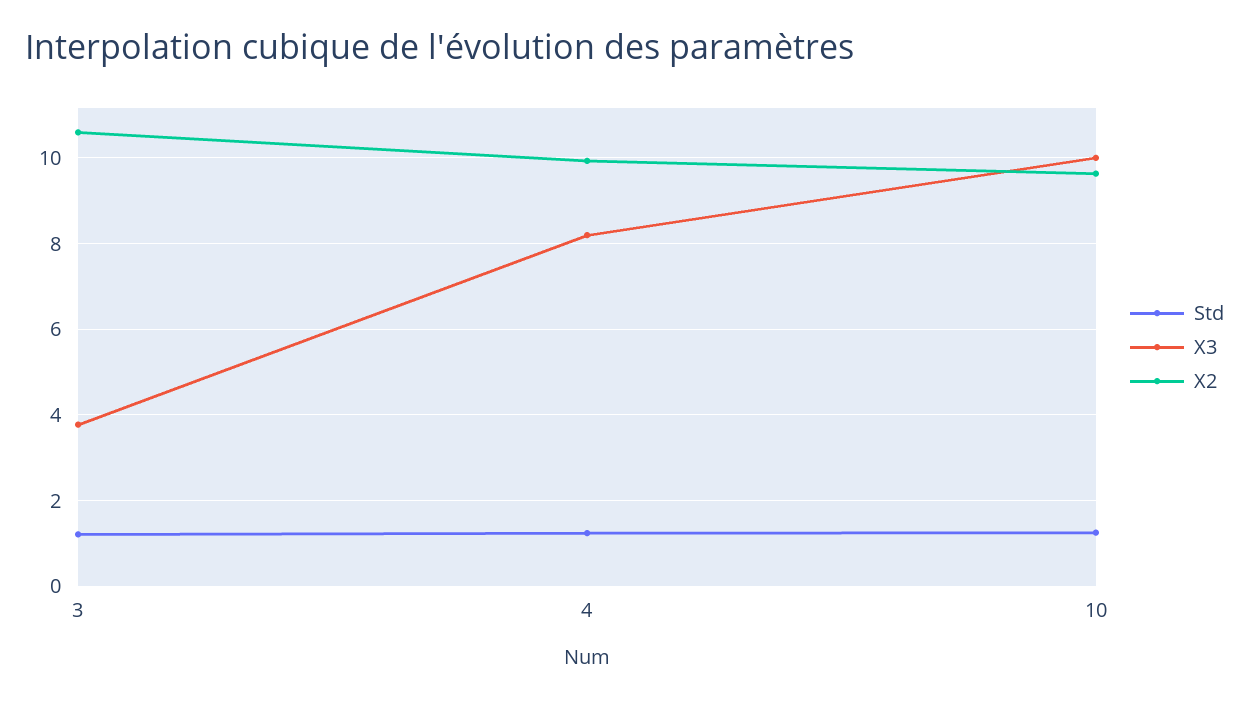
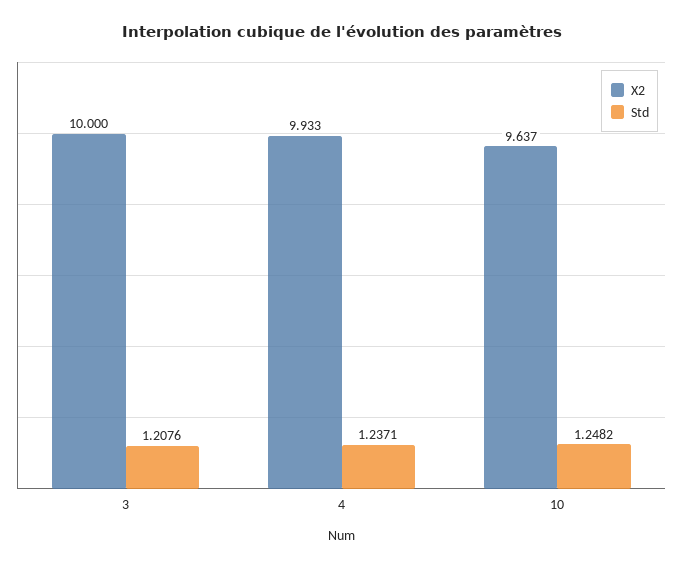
X3, 3: 3.8 -> none
X2, 3: 10.6 -> 10
X3, 4: 8.2 -> none
X3, 10: 10 -> none

